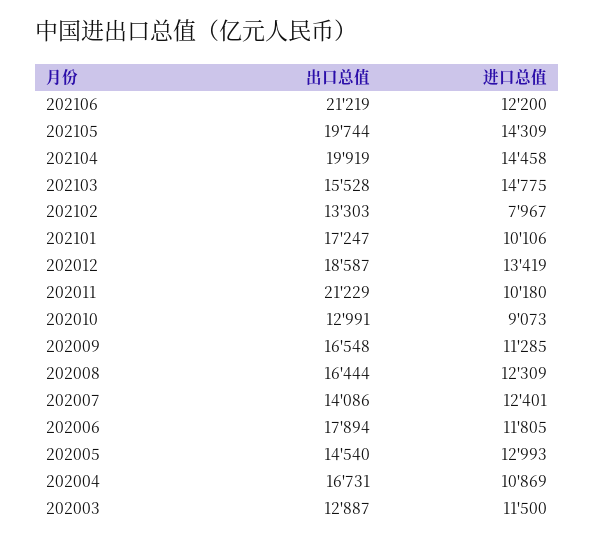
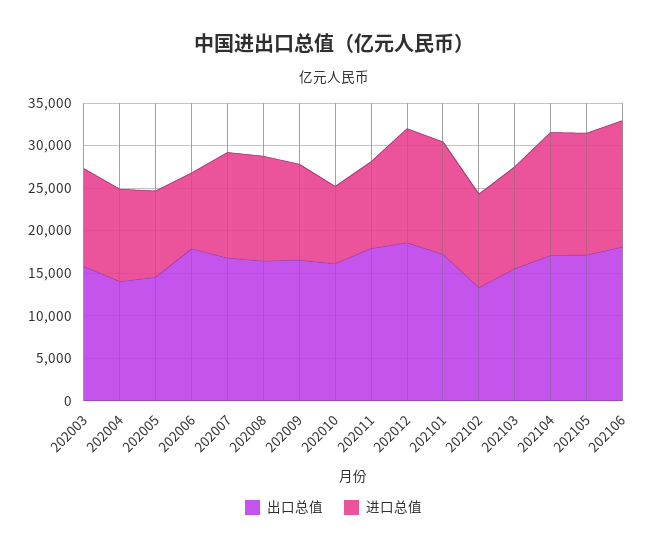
出口总值, 202106: 21219 -> 18000
进口总值, 202106: 12200 -> 15000
出口总值, 202105: 19744 -> 17000
出口总值, 202104: 19919 -> 17000
进口总值, 202103: 14775 -> 12000
进口总值, 202102: 7967 -> 11000
进口总值, 202101: 10106 -> 13000
出口总值, 202011: 21229 -> 18000
出口总值, 202010: 12991 -> 16000
出口总值, 202007: 14086 -> 17000
进口总值, 202006: 11805 -> 9000
进口总值, 202005: 12993 -> 10000
出口总值, 202004: 16731 -> 14000
出口总值, 202003: 12887 -> 16000

